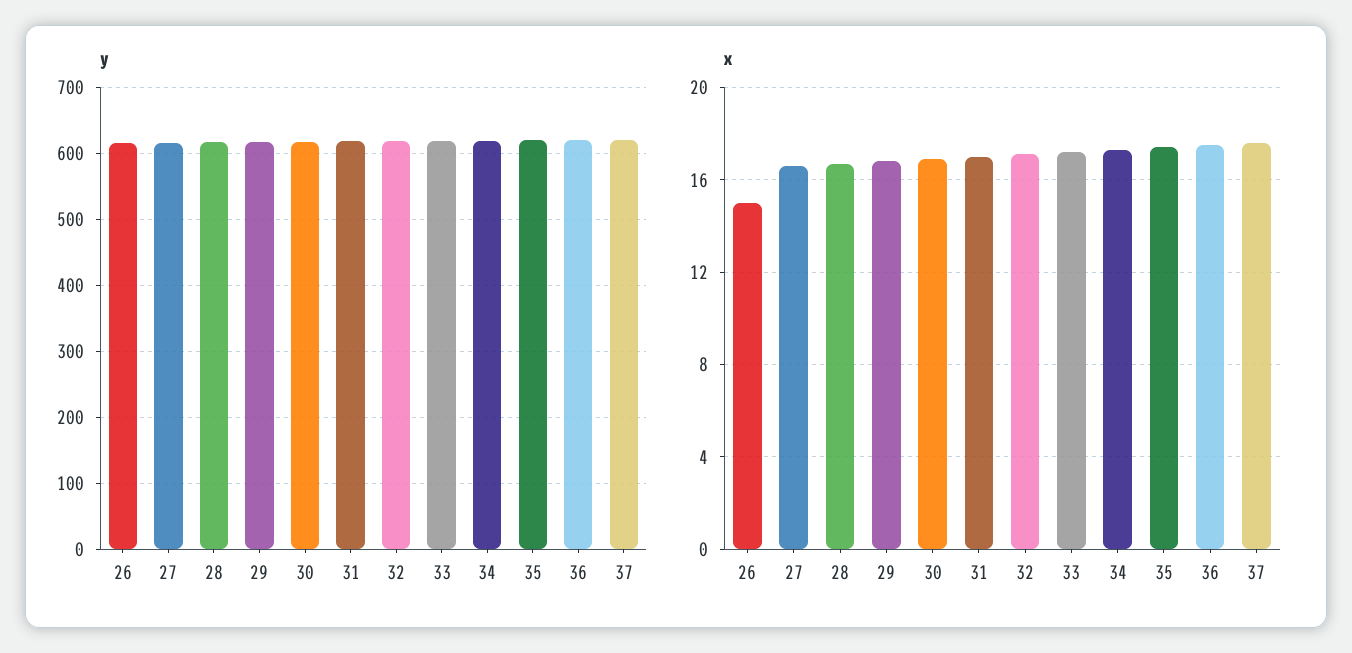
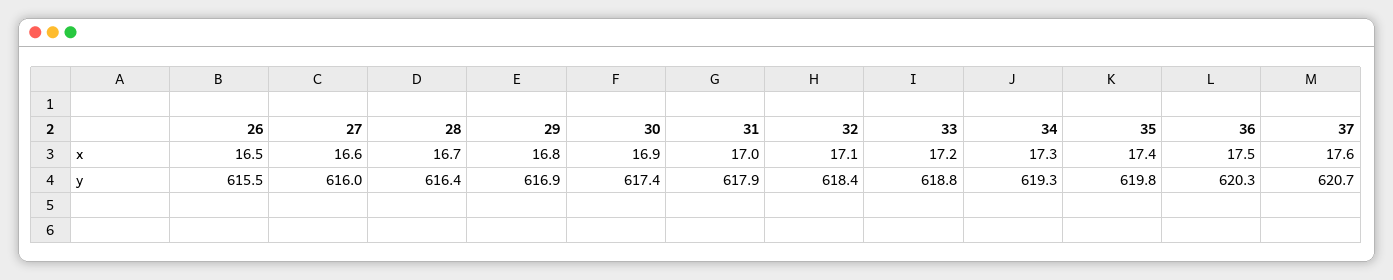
x, 26: 15 -> 16.5

